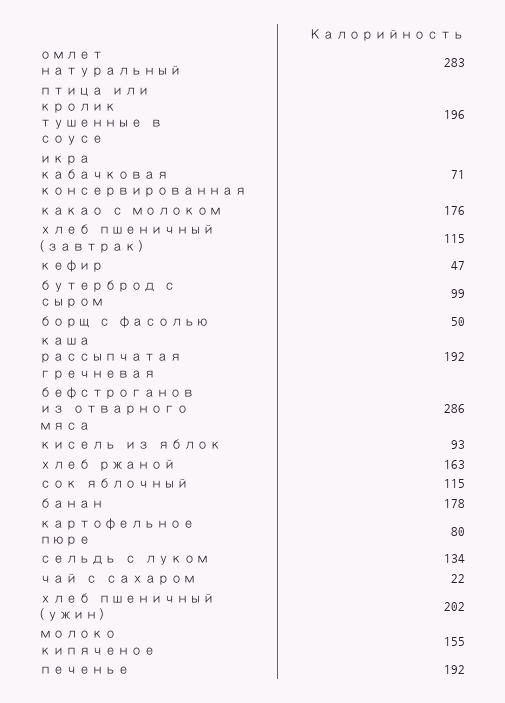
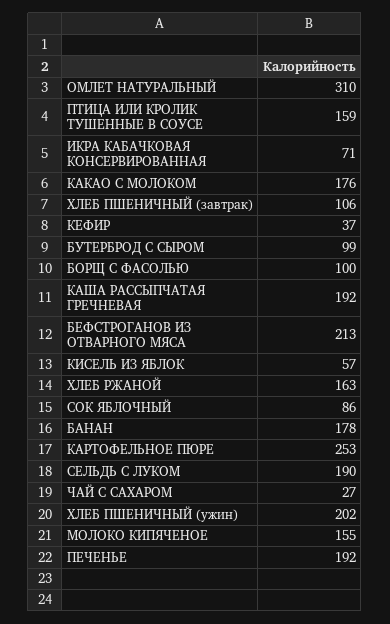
омлет натуральный: 283 -> 310
птица или кролик тушенные в соусе: 196 -> 159
хлеб пшеничный (завтрак): 115 -> 106
кефир: 47 -> 37
борщ с фасолью: 50 -> 100
бефстроганов из отварного мяса: 286 -> 213
кисель из яблок: 93 -> 57
сок яблочный: 115 -> 86
картофельное пюре: 80 -> 253
сельдь с луком: 134 -> 190
чай с сахаром: 22 -> 27

